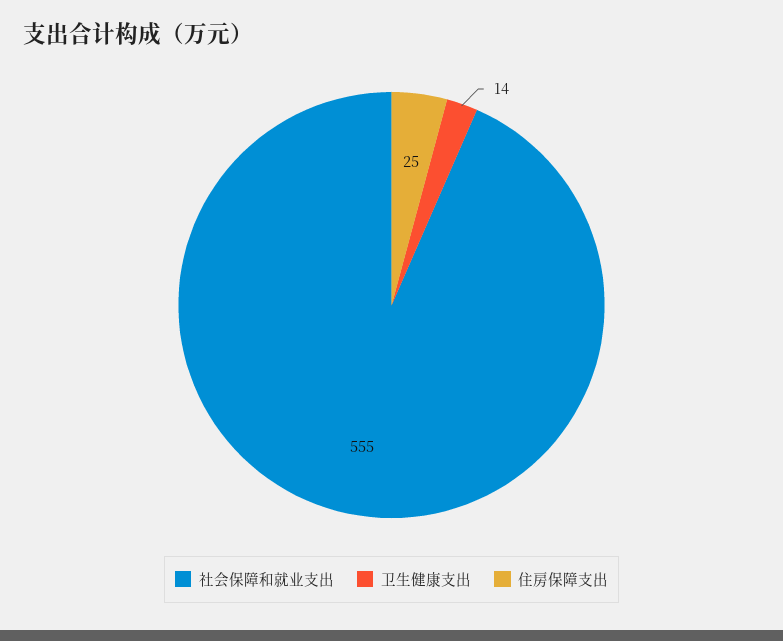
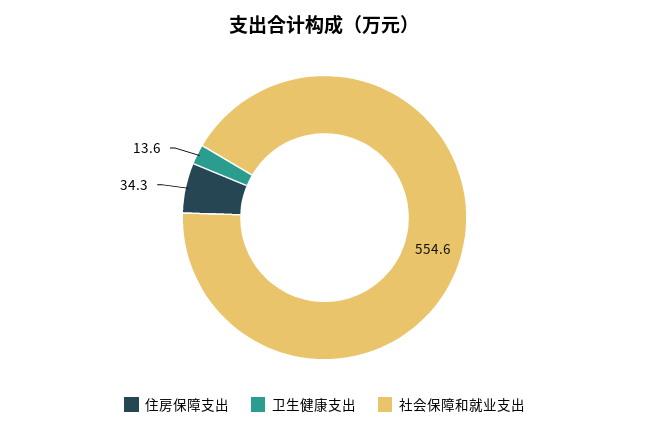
住房保障支出: 25 -> 34.3

